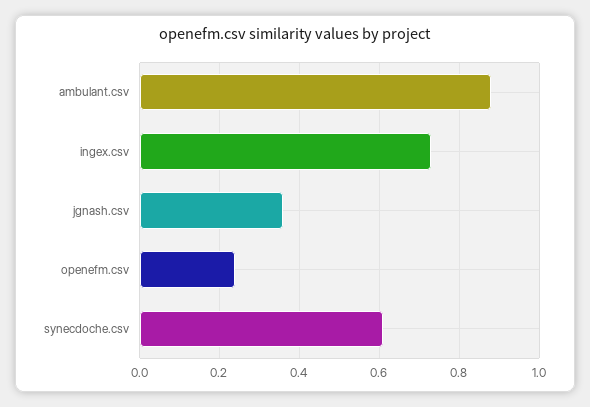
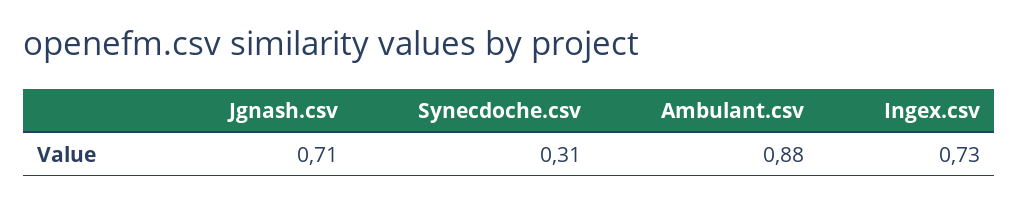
jgnash.csv: 0.35 -> 0.71
openefm.csv: 0.25 -> none
synecdoche.csv: 0.6 -> 0.31

